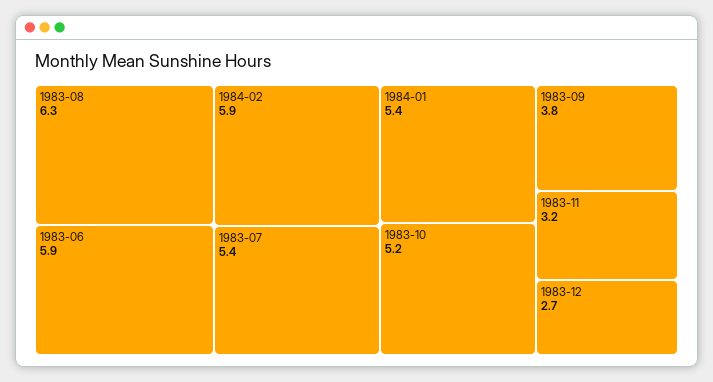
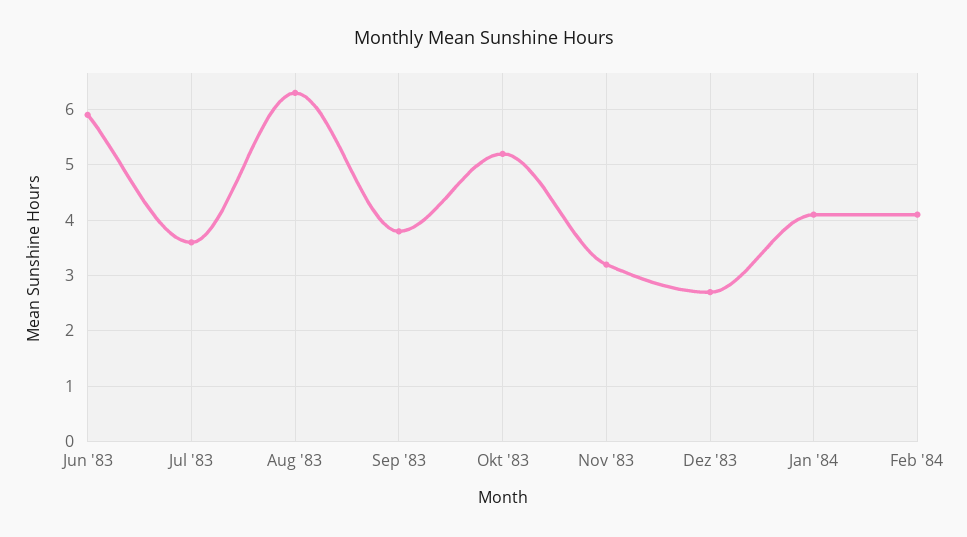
1984-02: 5.9 -> 4
1983-07: 5.4 -> 3.5
1984-01: 5.4 -> 4

